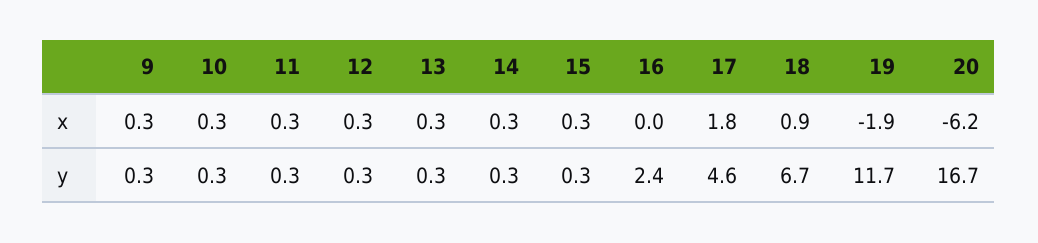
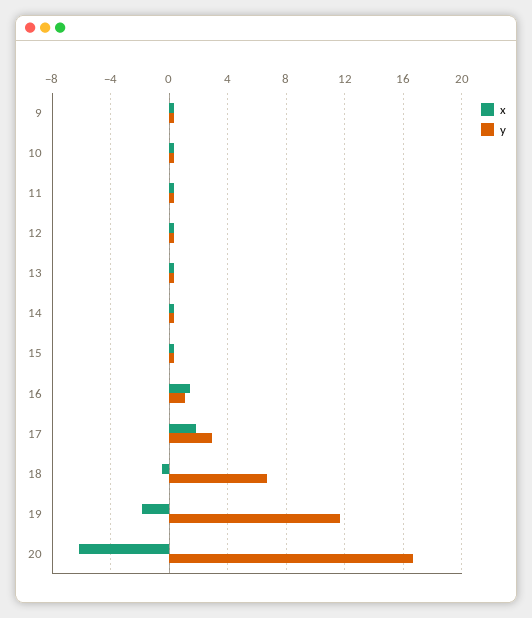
x, 16: 0 -> 1.5
x, 18: 0.9 -> -0.5
y, 16: 2.4 -> 1
y, 17: 4.6 -> 3

